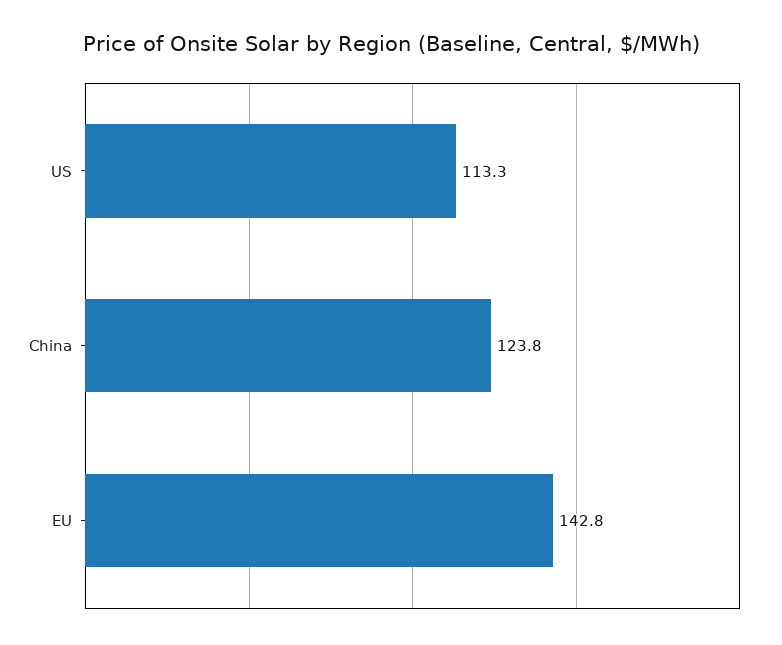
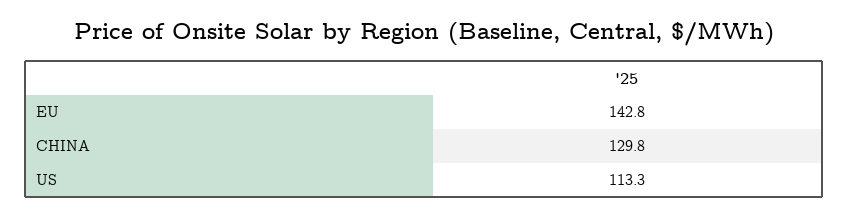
China: 123.8 -> 129.8

